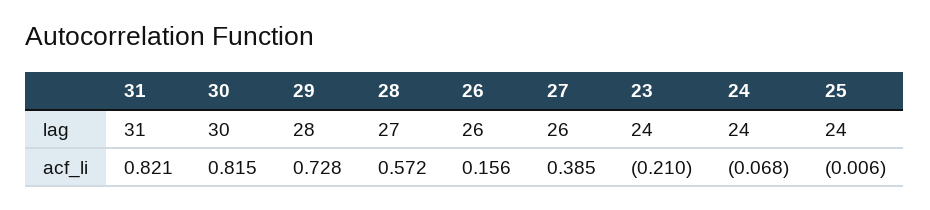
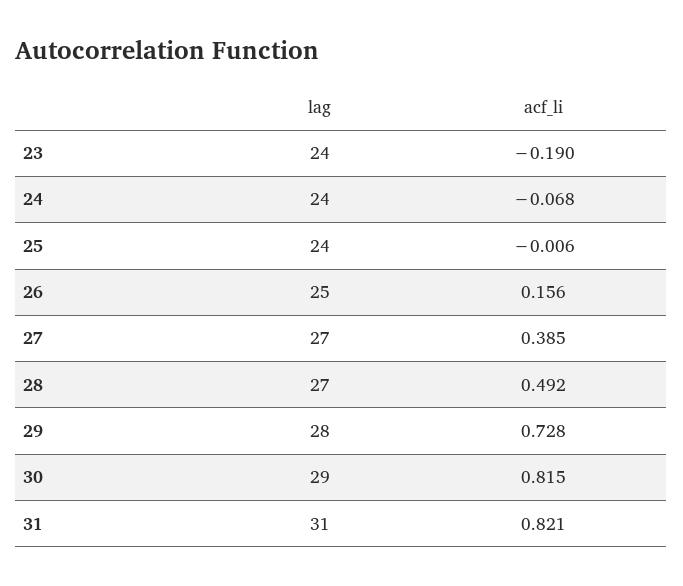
30, lag: 30 -> 29
26, lag: 26 -> 25
27, lag: 26 -> 27
28, acf_li: 0.572 -> 0.492
23, acf_li: -0.21 -> -0.19

